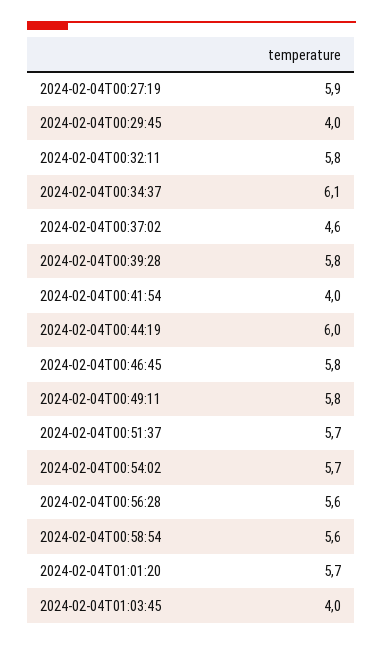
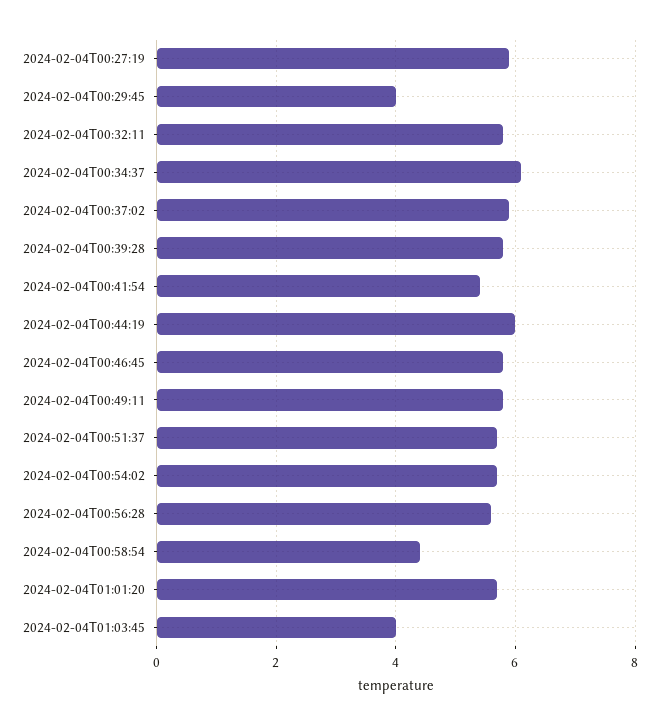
2024-02-04T00:37:02: 4.6 -> 6
2024-02-04T00:41:54: 4 -> 5.5
2024-02-04T00:58:54: 5.6 -> 4.5

